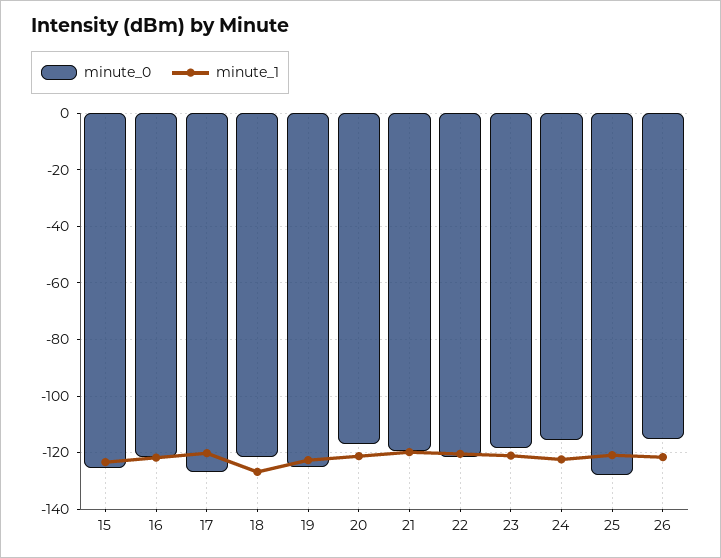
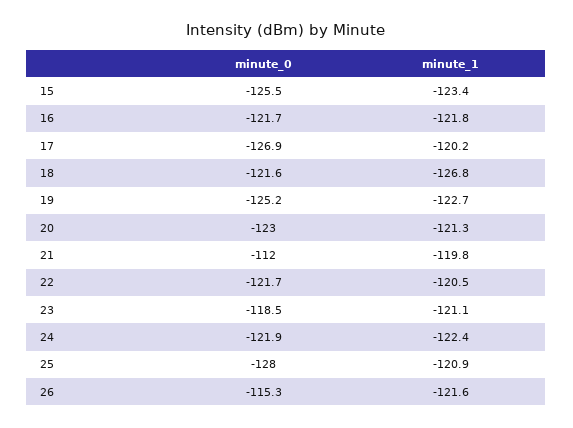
minute_0, 20: -117.5 -> -123
minute_0, 21: -120 -> -112
minute_0, 24: -115 -> -121.9

